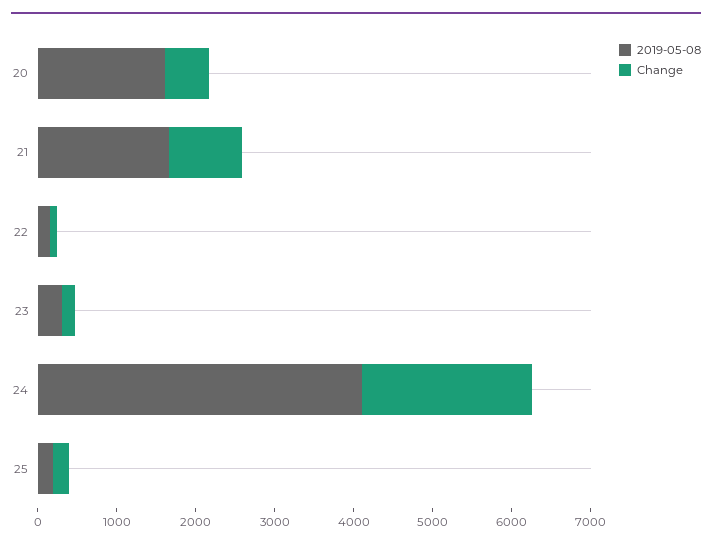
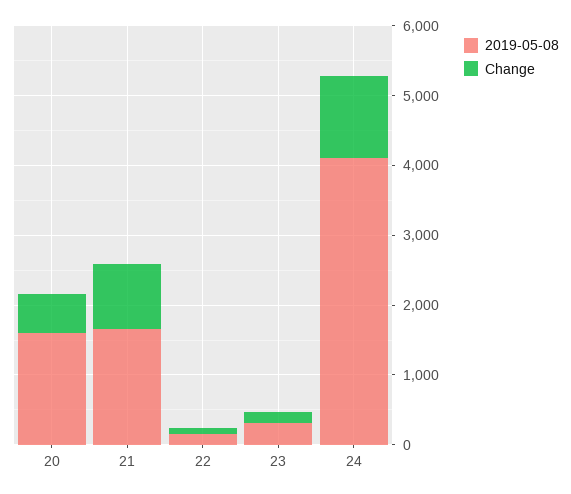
Change, 24: 2200 -> 1200
2019-05-08, 25: 200 -> none
Change, 25: 200 -> none

